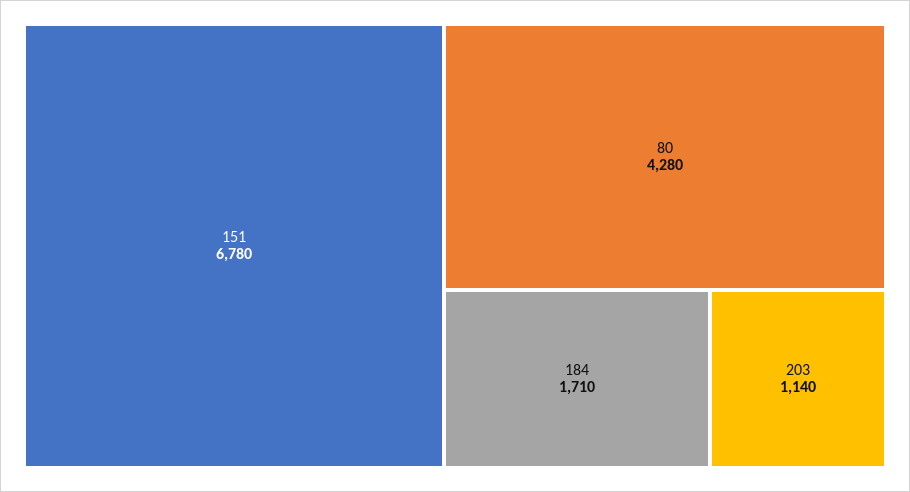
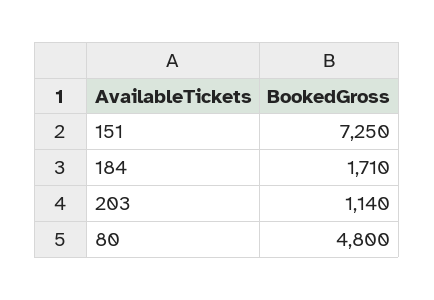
151: 6780 -> 7250
80: 4280 -> 4800

